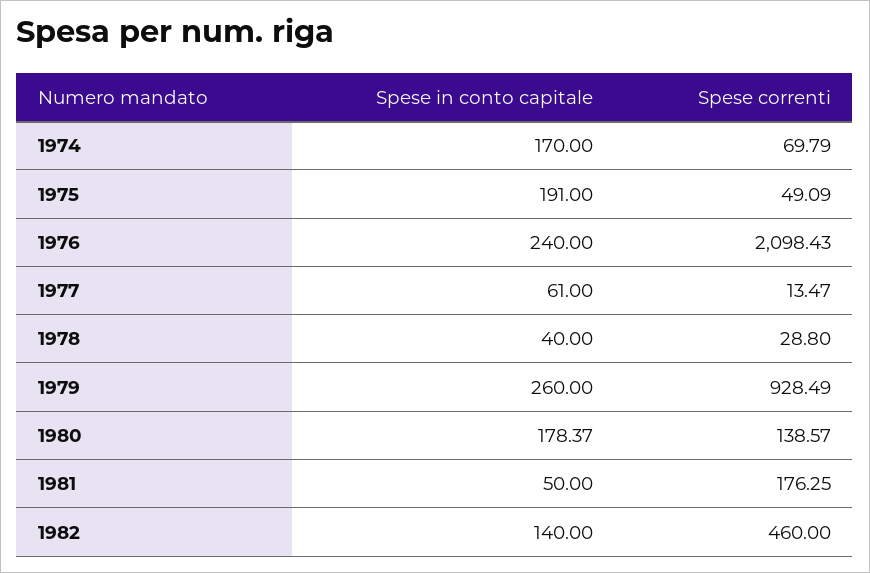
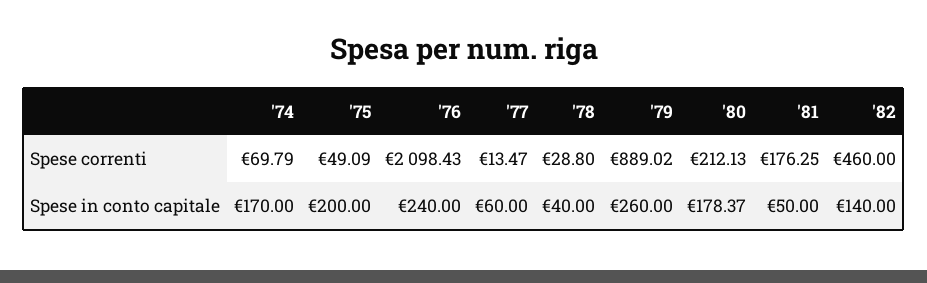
Spese in conto capitale, 1975: 191 -> 200
Spese in conto capitale, 1977: 61 -> 60
Spese correnti, 1979: 928.49 -> 889.02
Spese correnti, 1980: 138.57 -> 212.13

